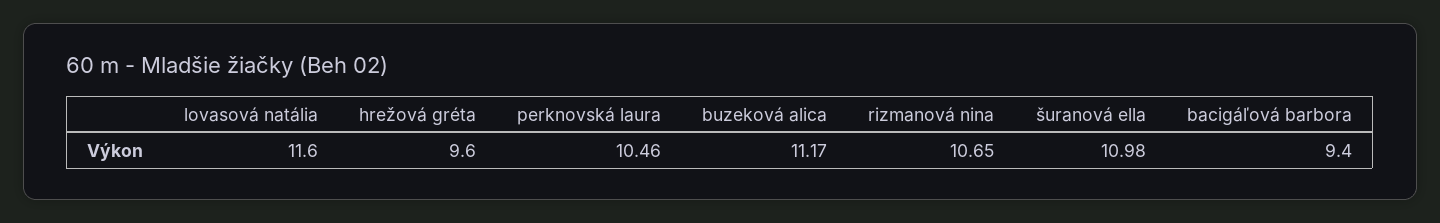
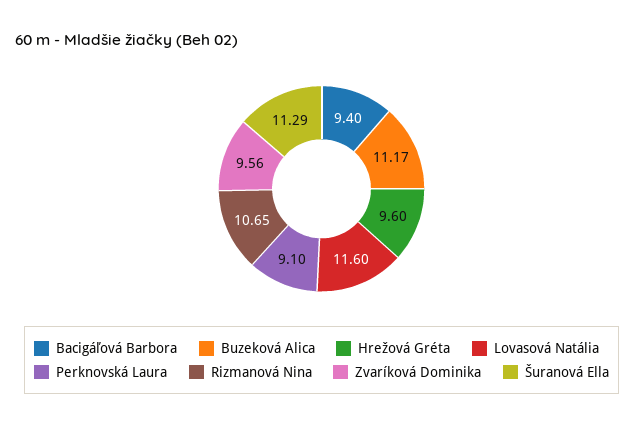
perknovská laura: 10.46 -> 9.1
šuranová ella: 10.98 -> 11.29
Zvaríková Dominika: none -> 9.56

